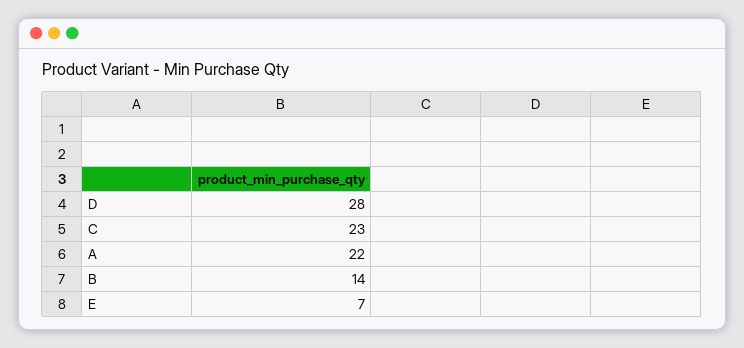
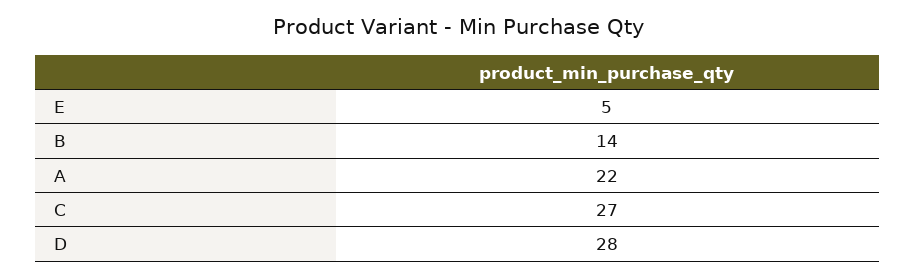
C: 23 -> 27
E: 7 -> 5

